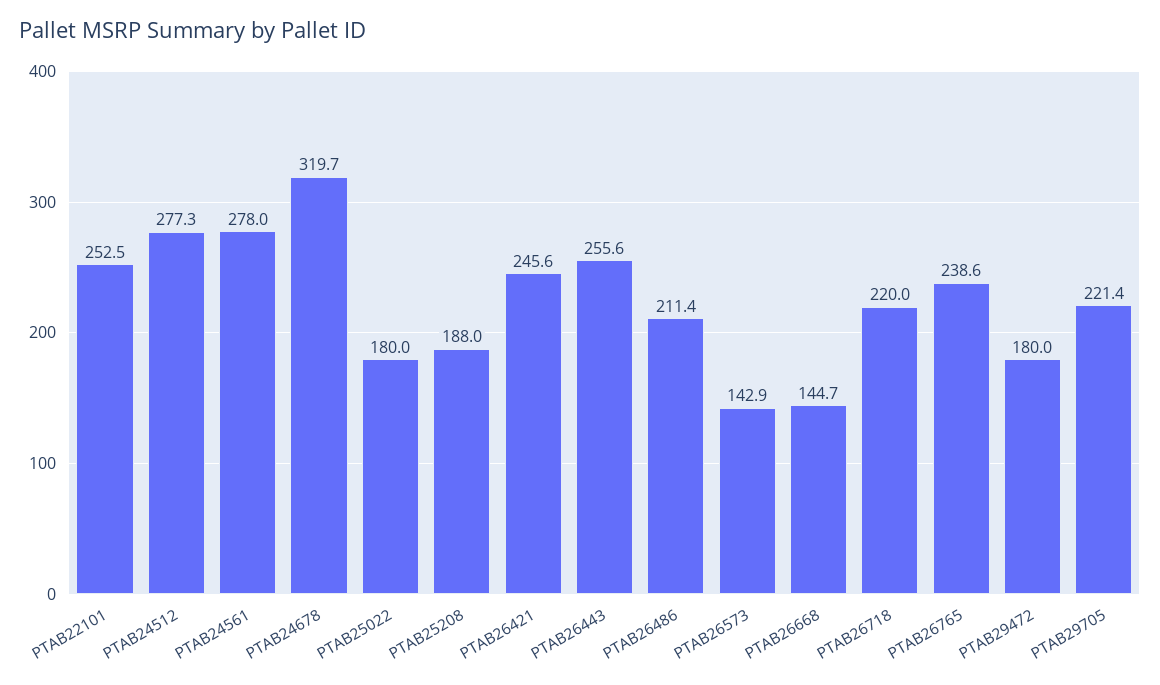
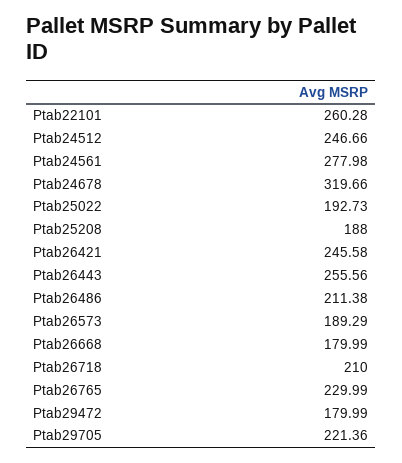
PTAB22101: 252.5 -> 260.28
PTAB24512: 277.3 -> 246.66
PTAB25022: 180 -> 192.73
PTAB26573: 142.9 -> 189.29
PTAB26668: 144.7 -> 179.99
PTAB26718: 220 -> 210
PTAB26765: 238.6 -> 229.99

